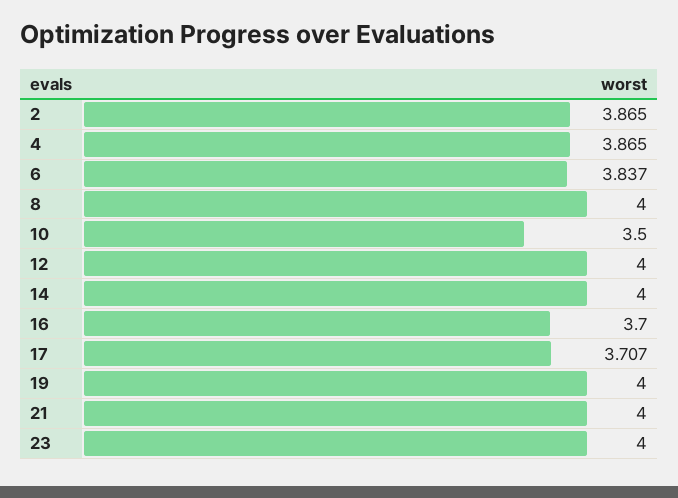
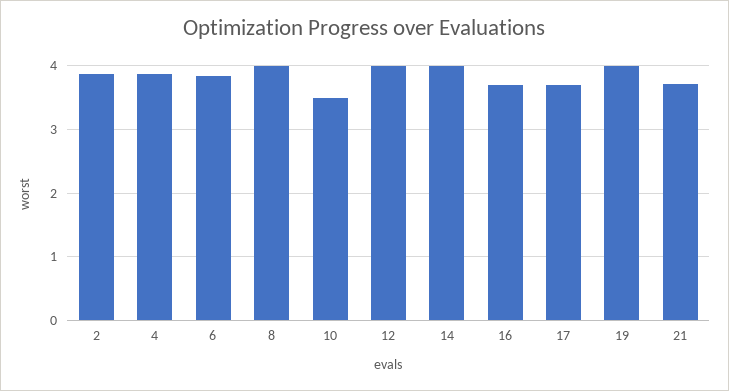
21: 4 -> 3.7
23: 4 -> none

